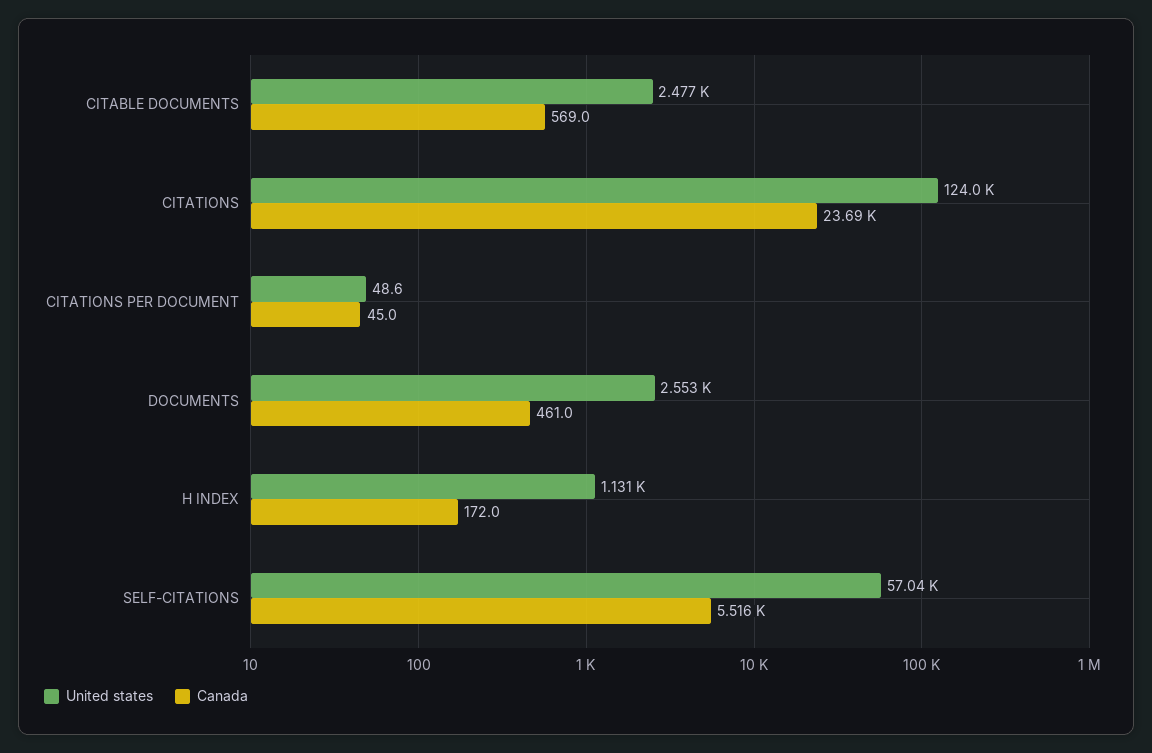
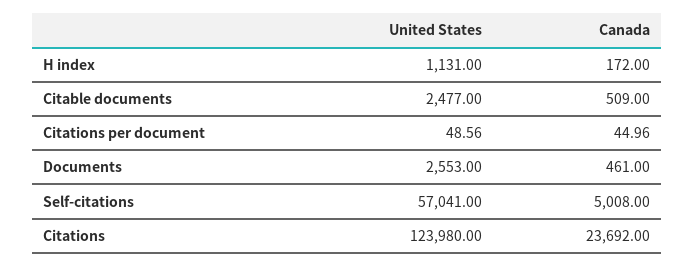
Canada, CITABLE DOCUMENTS: 569 -> 509
Canada, SELF-CITATIONS: 5516 -> 5008

